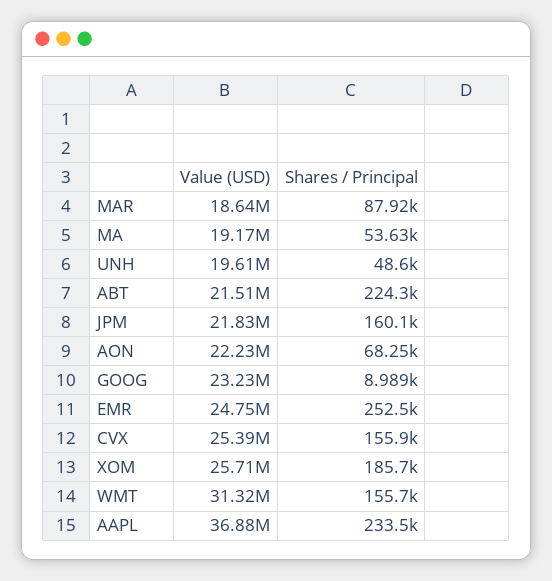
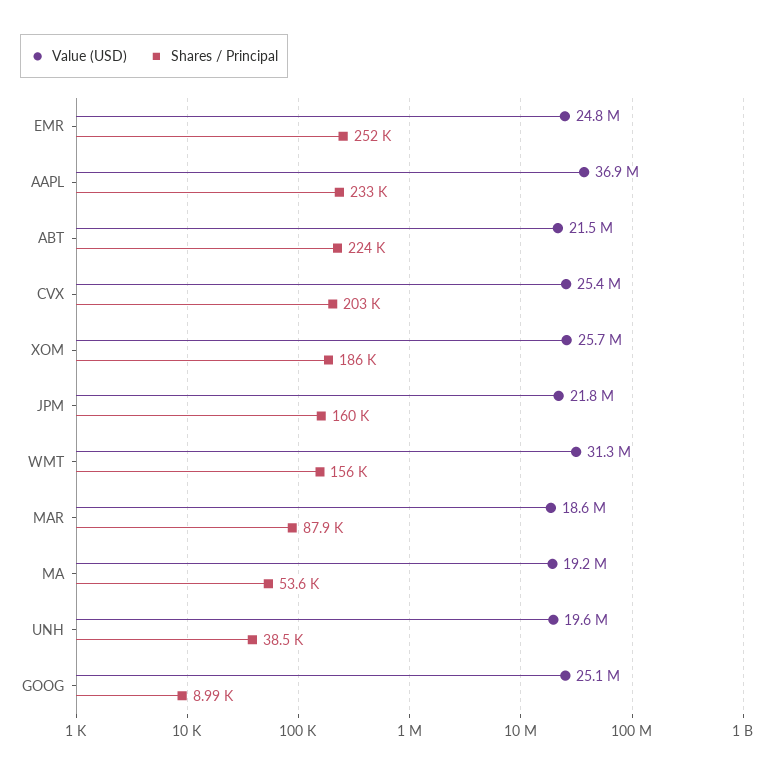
Shares / Principal, UNH: 48600 -> 38500
Value (USD), AON: 22230000 -> none
Shares / Principal, AON: 68250 -> none
Value (USD), GOOG: 23230000 -> 25100000
Shares / Principal, CVX: 155900 -> 203000

